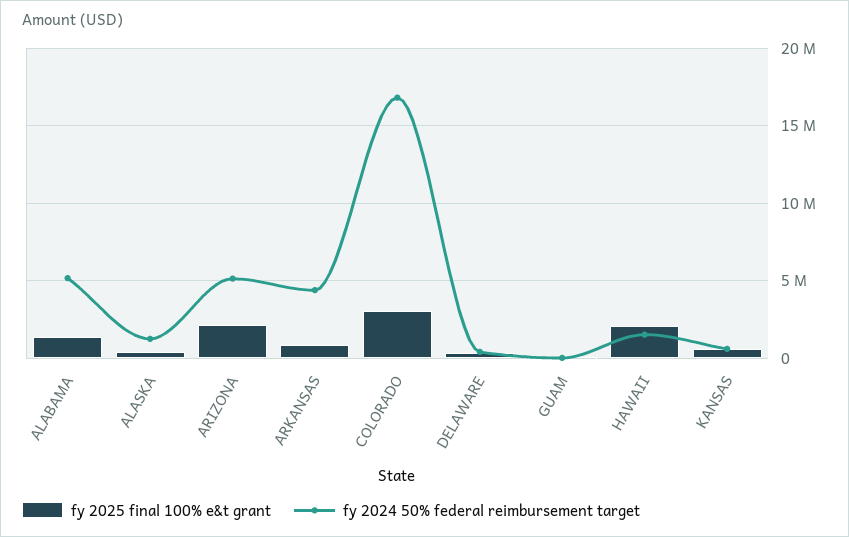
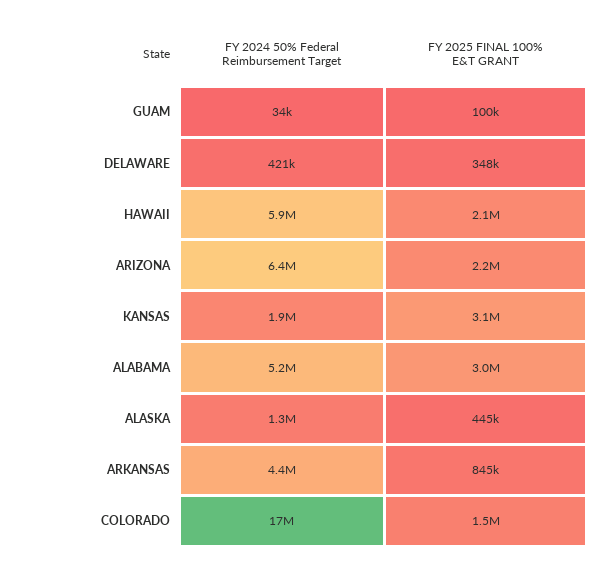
fy 2025 final 100% e&t grant, ALABAMA: 1500000 -> 3000000
fy 2024 50% federal reimbursement target, ARIZONA: 5000000 -> 6400000
fy 2025 final 100% e&t grant, COLORADO: 3000000 -> 1500000
fy 2024 50% federal reimbursement target, HAWAII: 1500000 -> 5900000
fy 2025 final 100% e&t grant, KANSAS: 500000 -> 3100000
fy 2024 50% federal reimbursement target, KANSAS: 500000 -> 1900000

